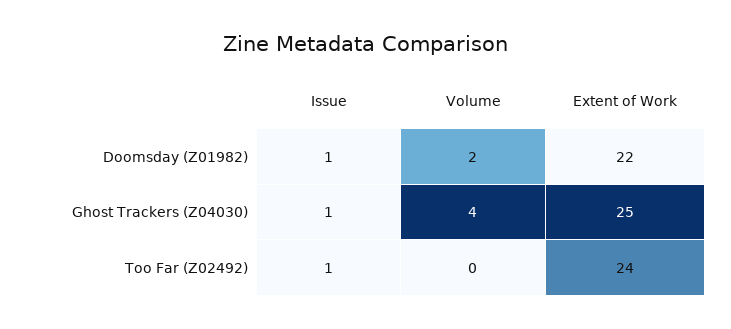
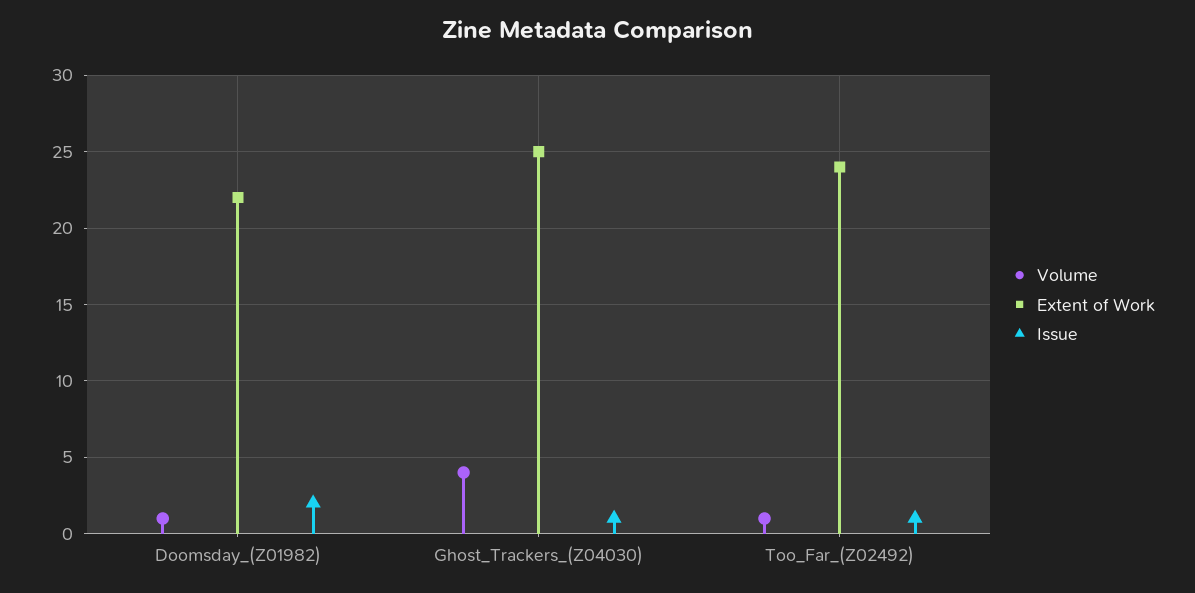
Issue, Doomsday (Z01982): 1 -> 2
Volume, Doomsday (Z01982): 2 -> 1
Volume, Too Far (Z02492): 0 -> 1

